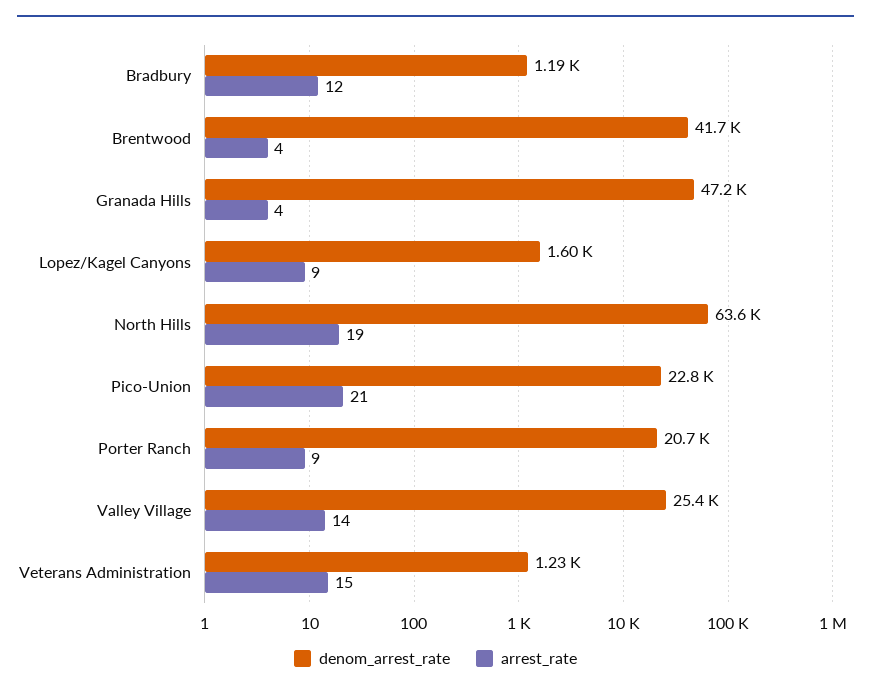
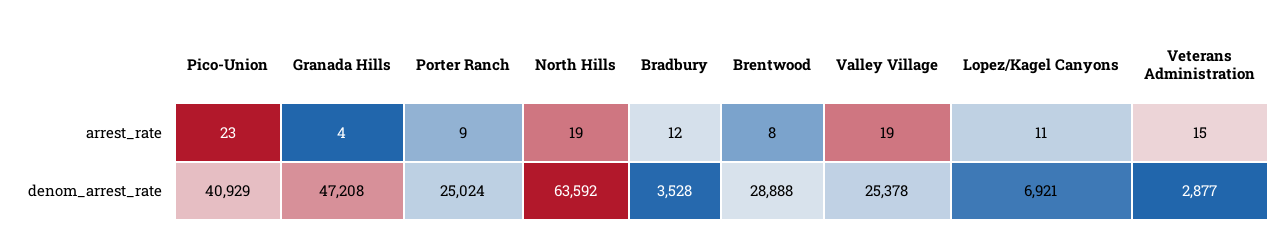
denom_arrest_rate, Bradbury: 1190 -> 3528
denom_arrest_rate, Brentwood: 41700 -> 28888
arrest_rate, Brentwood: 4 -> 8
denom_arrest_rate, Lopez/Kagel Canyons: 1600 -> 6921
arrest_rate, Lopez/Kagel Canyons: 9 -> 11
denom_arrest_rate, Pico-Union: 22800 -> 40929
arrest_rate, Pico-Union: 21 -> 23
denom_arrest_rate, Porter Ranch: 20700 -> 25024
arrest_rate, Valley Village: 14 -> 19
denom_arrest_rate, Veterans Administration: 1230 -> 2877

